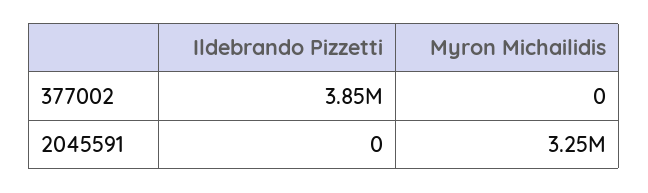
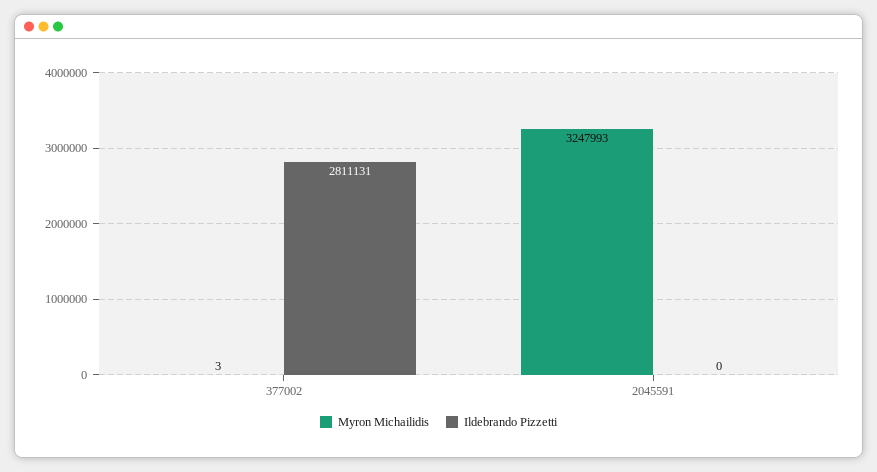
Ildebrando Pizzetti, 377002: 3850000 -> 2811131
Myron Michailidis, 377002: 0 -> 3

